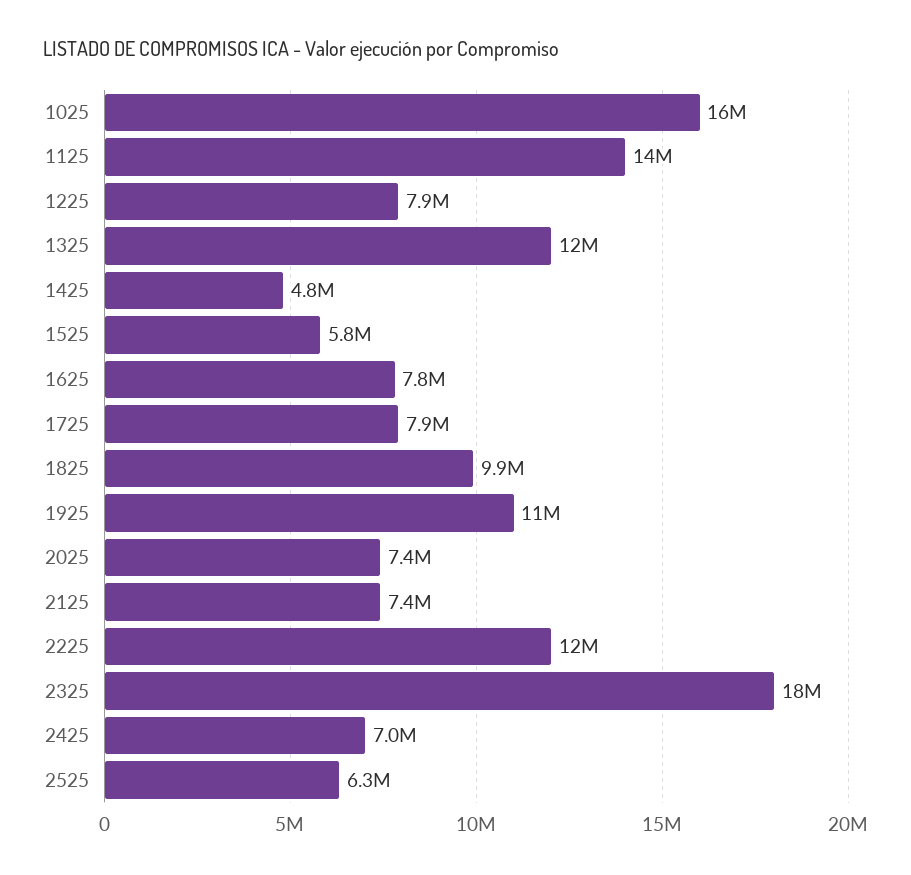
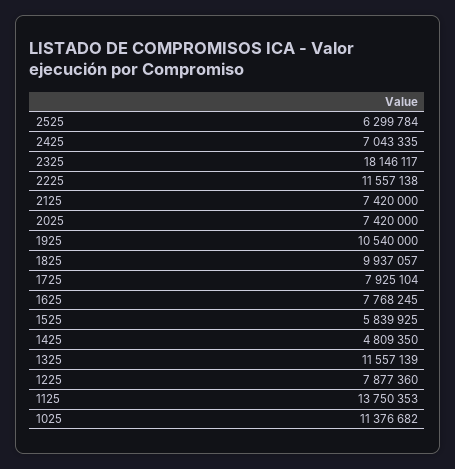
1025: 16000000 -> 11376682

